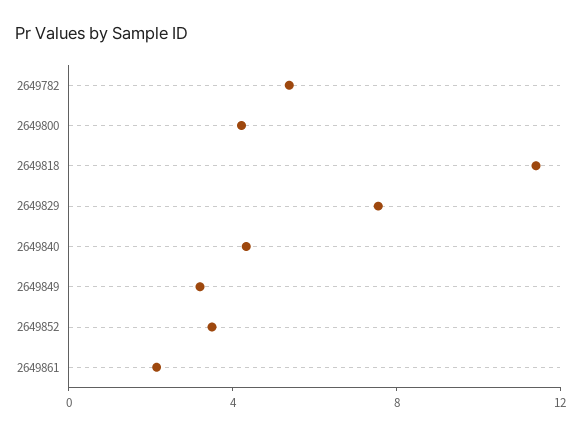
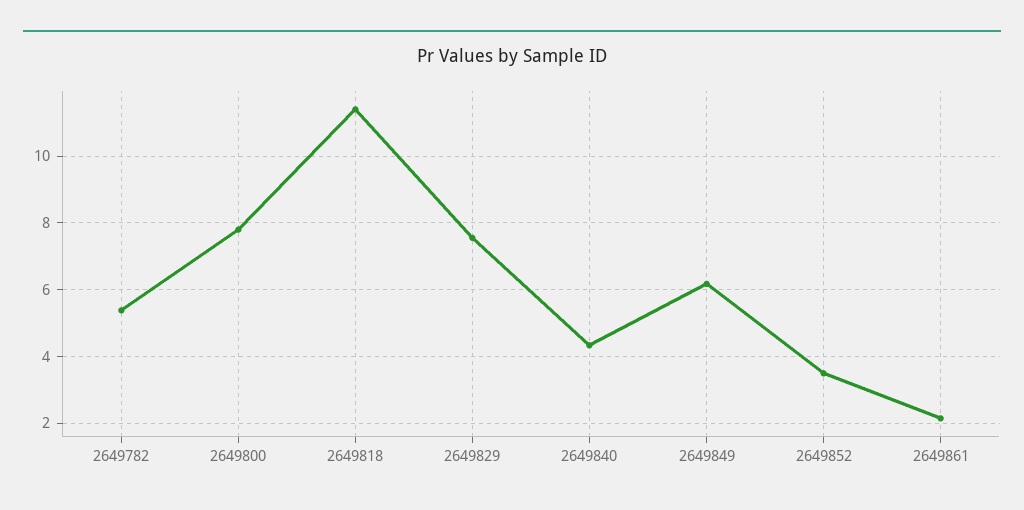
2649800: 4 -> 7.8
2649849: 3 -> 6.2

